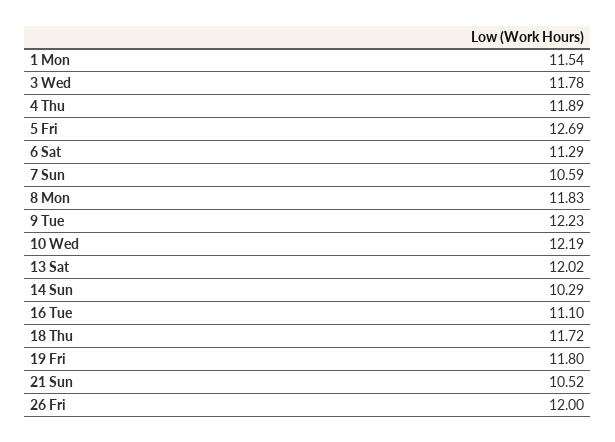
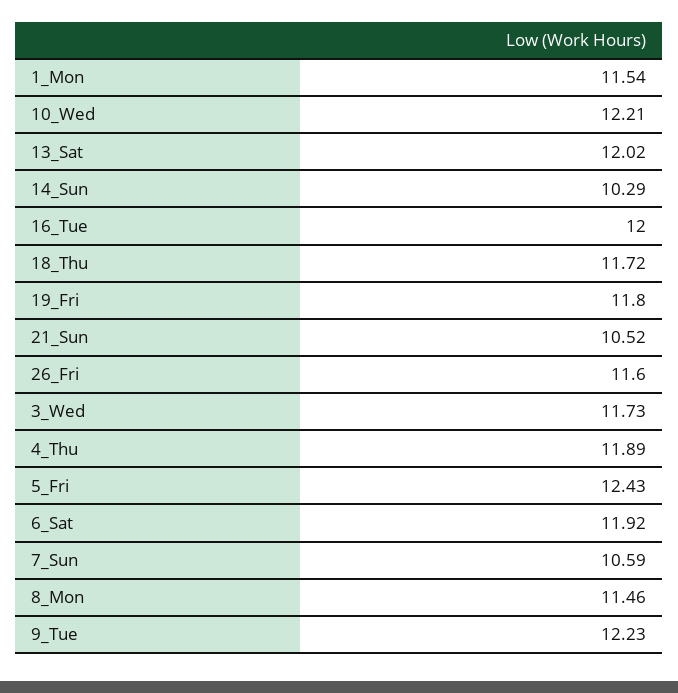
3 Wed: 11.78 -> 11.73
5 Fri: 12.69 -> 12.43
6 Sat: 11.29 -> 11.92
8 Mon: 11.83 -> 11.46
10 Wed: 12.19 -> 12.21
16 Tue: 11.1 -> 12
26 Fri: 12 -> 11.6

